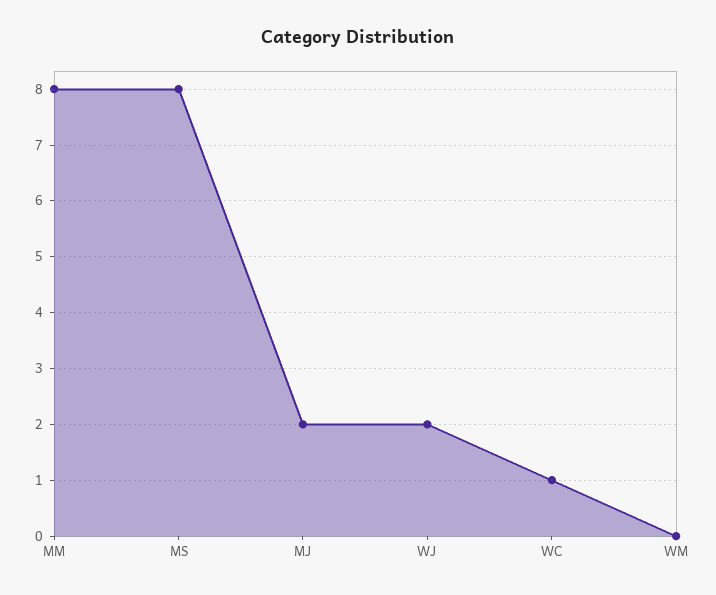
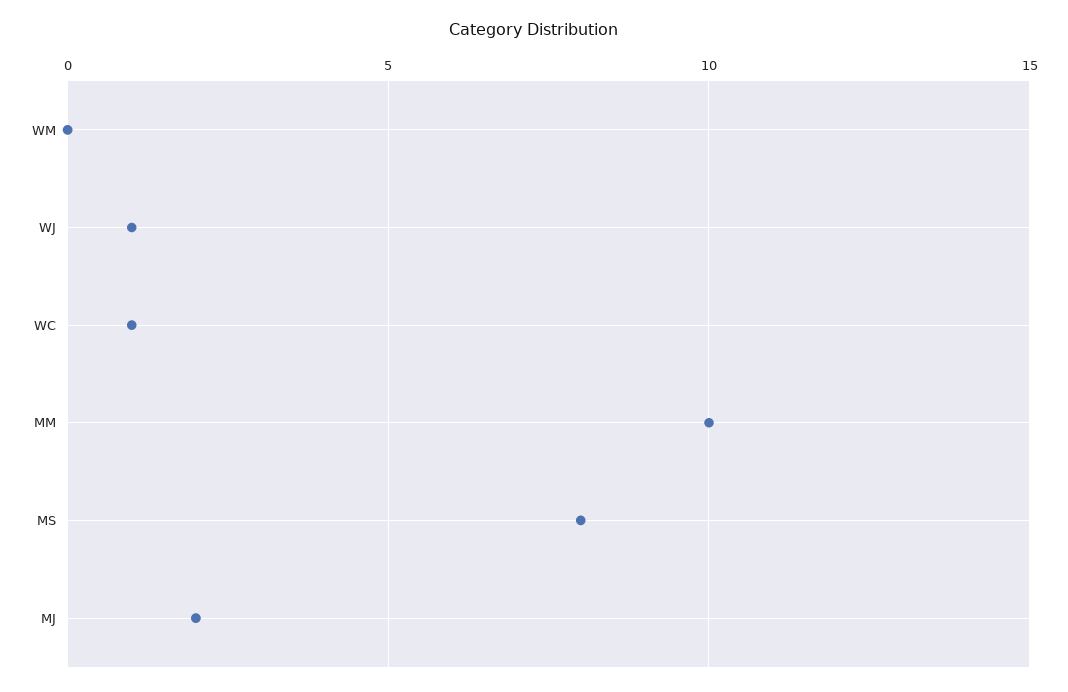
MM: 8 -> 10
WJ: 2 -> 1

